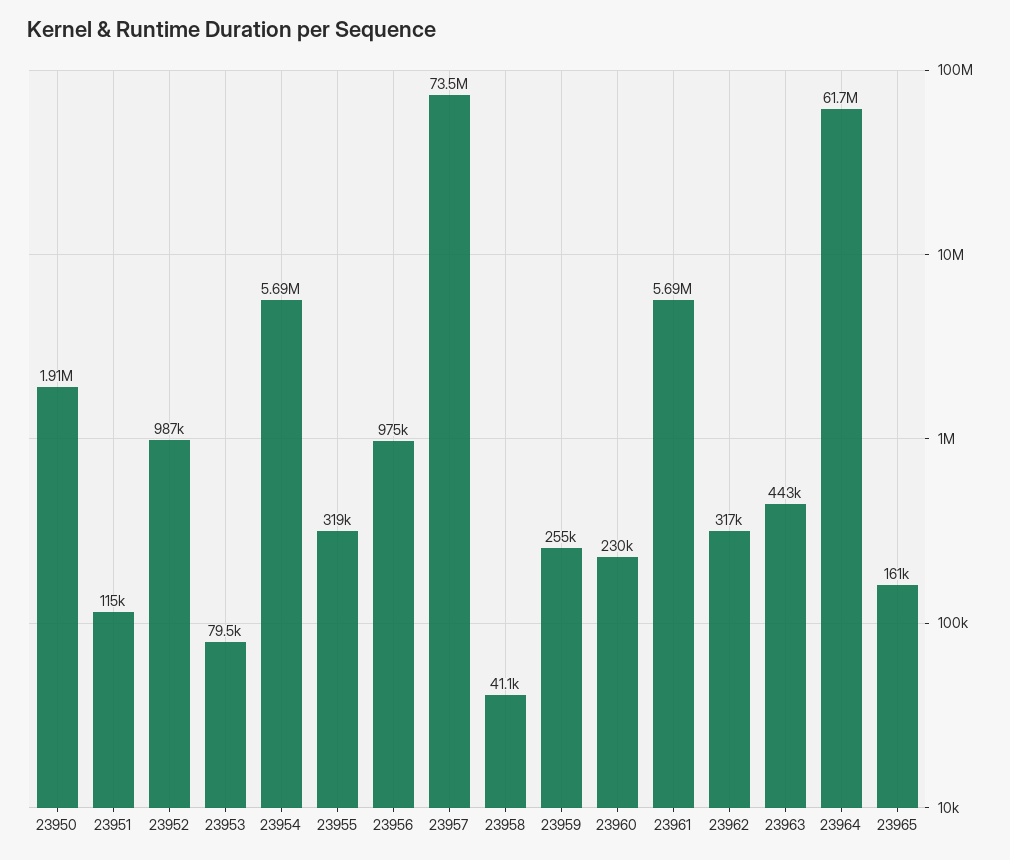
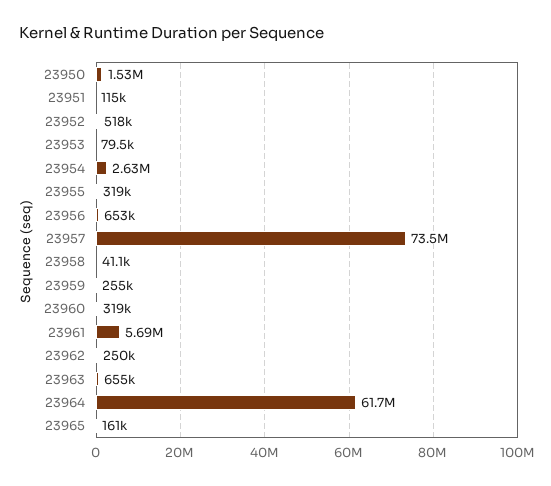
23950: 1910000 -> 1530000
23952: 987000 -> 518000
23954: 5690000 -> 2630000
23956: 975000 -> 653000
23960: 230000 -> 319000
23962: 317000 -> 250000
23963: 443000 -> 655000

